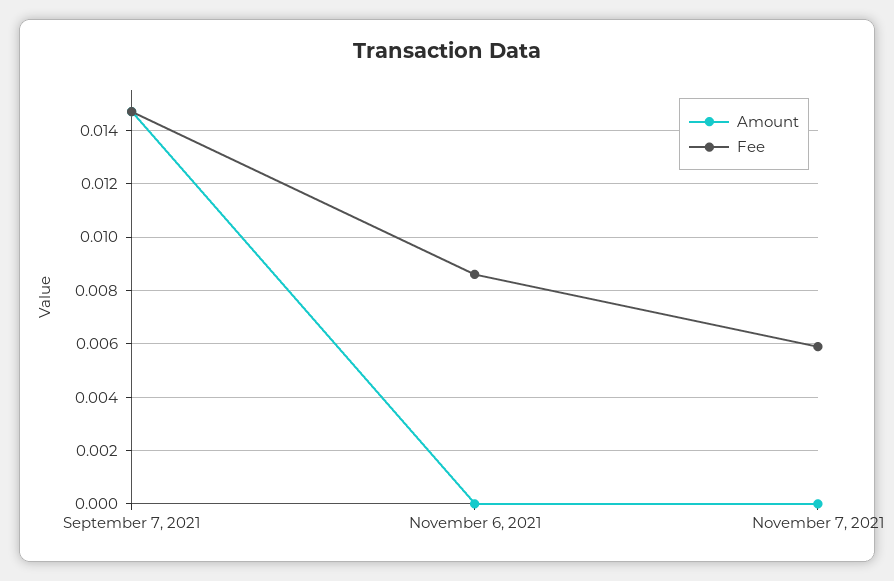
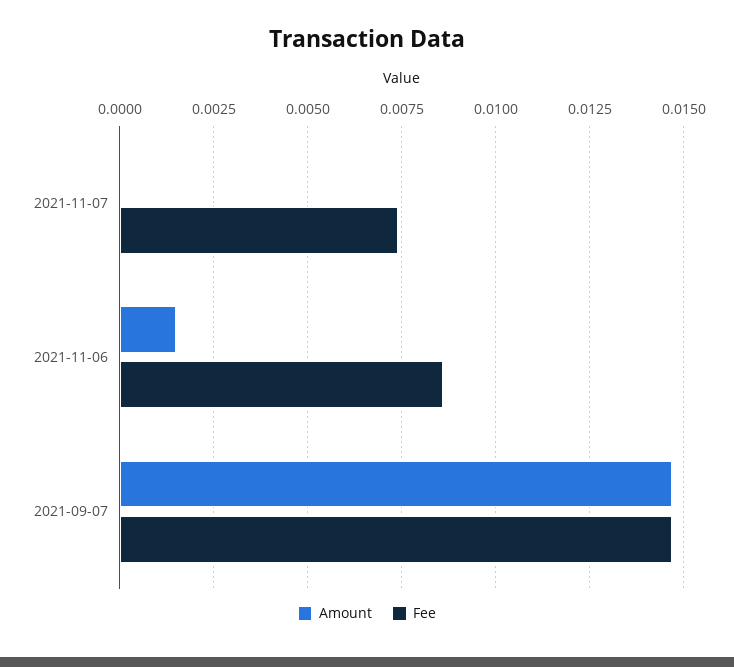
Amount, November 6, 2021: 0 -> 0.0015
Fee, November 7, 2021: 0.006 -> 0.0075

